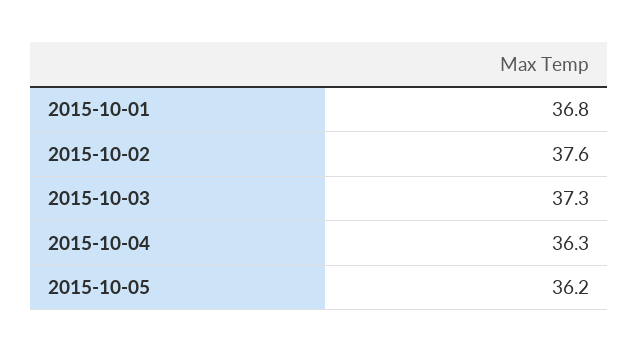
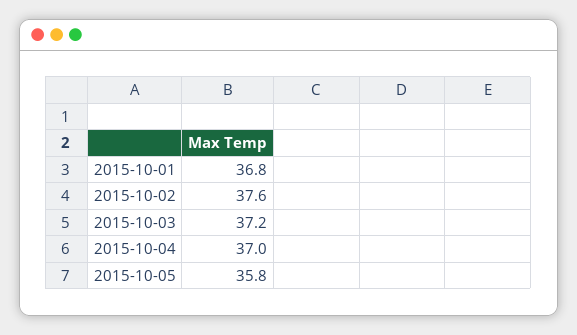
2015-10-03: 37.3 -> 37.2
2015-10-04: 36.3 -> 37
2015-10-05: 36.2 -> 35.8

